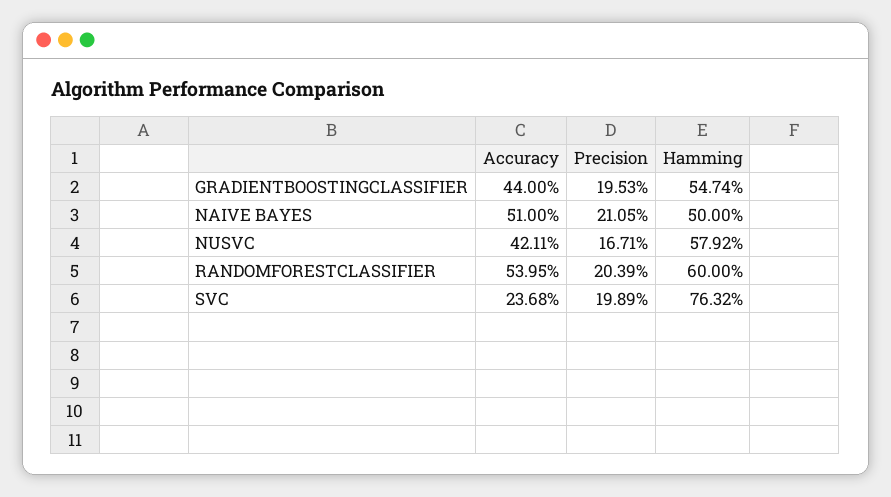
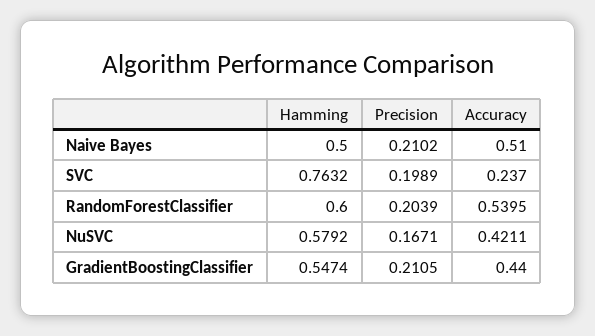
Precision, GRADIENTBOOSTINGCLASSIFIER: 0.1953 -> 0.2105
Precision, NAIVE BAYES: 0.2105 -> 0.2102
Accuracy, SVC: 0.2368 -> 0.237

